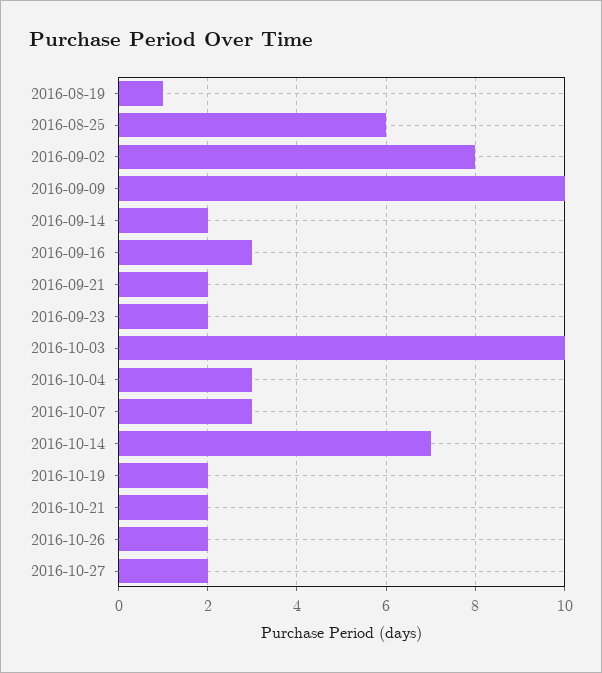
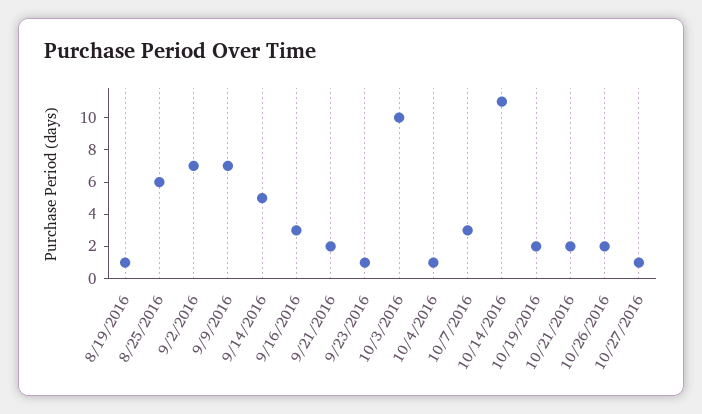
2016-09-02: 8 -> 7
2016-09-09: 10 -> 7
2016-09-14: 2 -> 5
2016-09-23: 2 -> 1
2016-10-04: 3 -> 1
2016-10-14: 7 -> 11
2016-10-27: 2 -> 1

